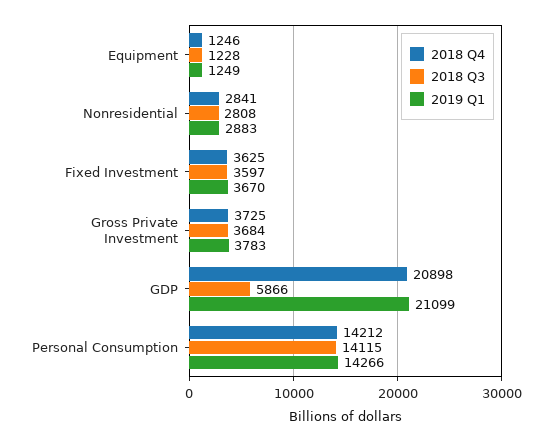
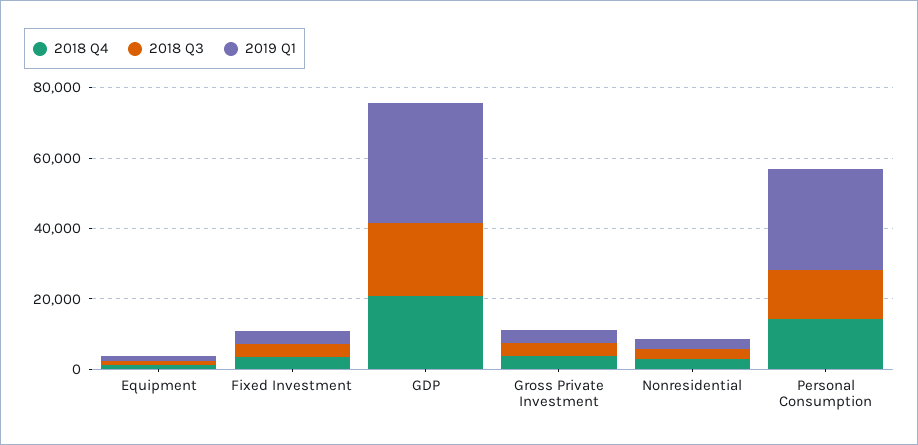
2018 Q3, GDP: 5866 -> 20000
2019 Q1, GDP: 21099 -> 35000
2019 Q1, Personal Consumption: 14266 -> 30000

